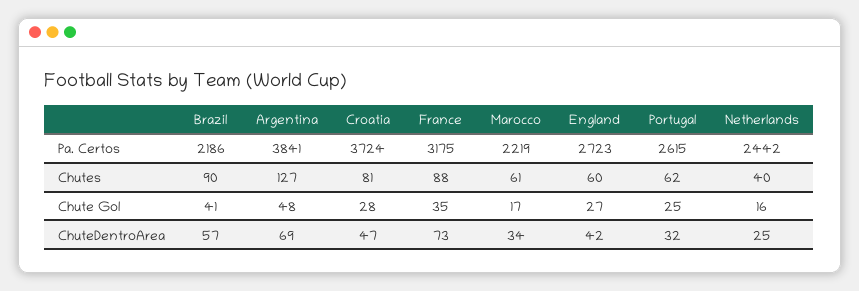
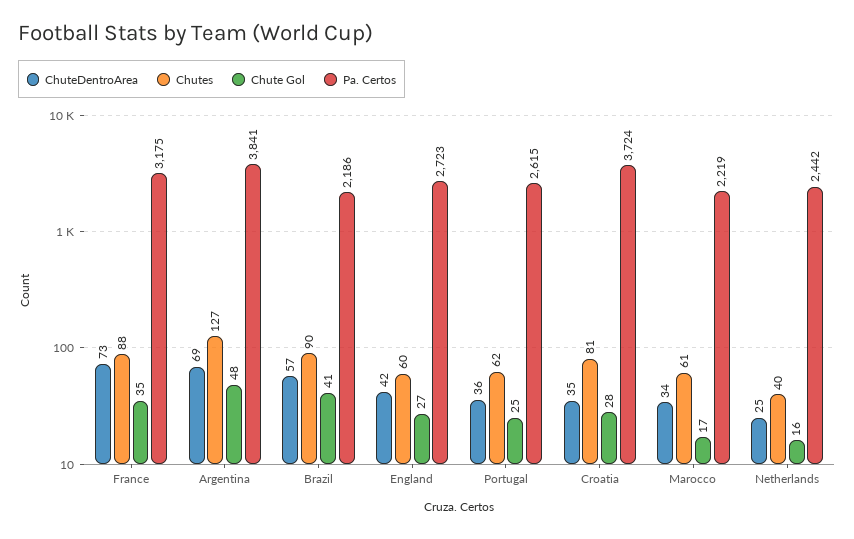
ChuteDentroArea, Croatia: 47 -> 35
ChuteDentroArea, Portugal: 32 -> 36

